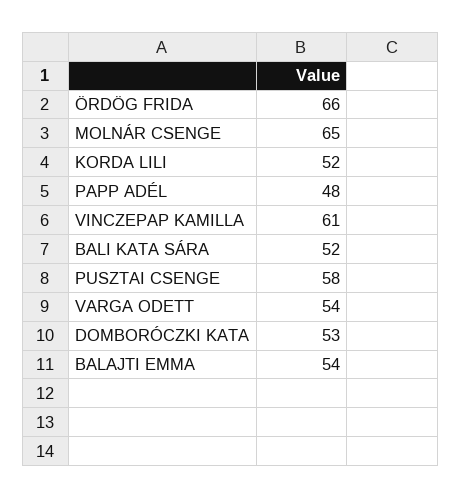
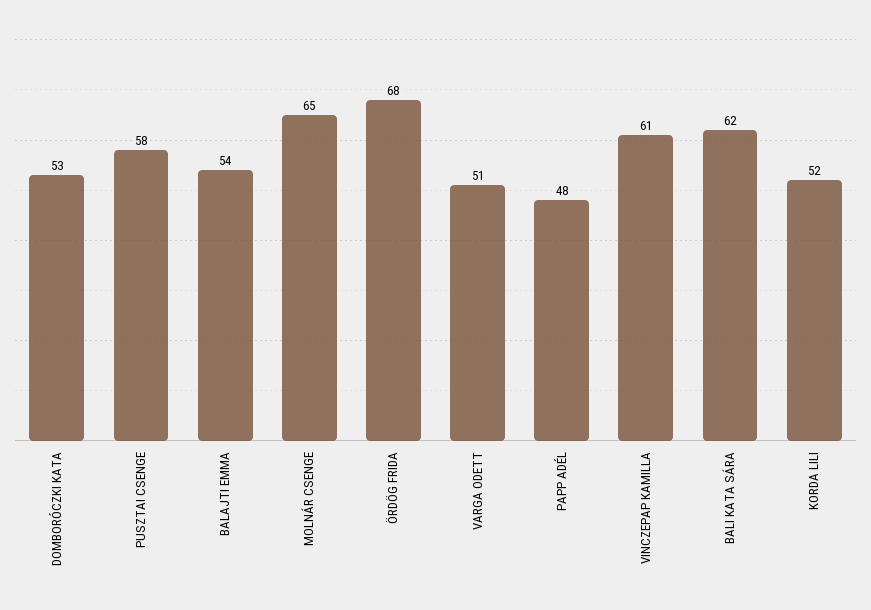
ÖRDÖG FRIDA: 66 -> 68
BALI KATA SÁRA: 52 -> 62
VARGA ODETT: 54 -> 51

